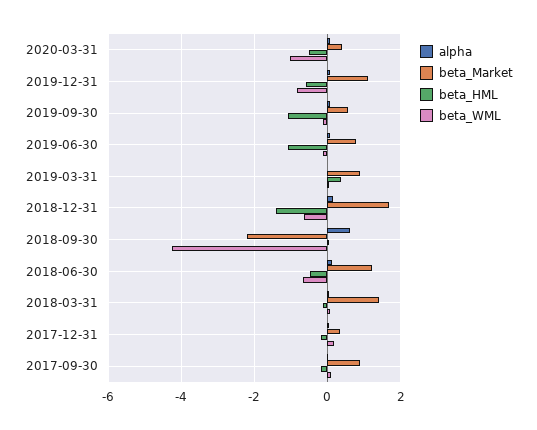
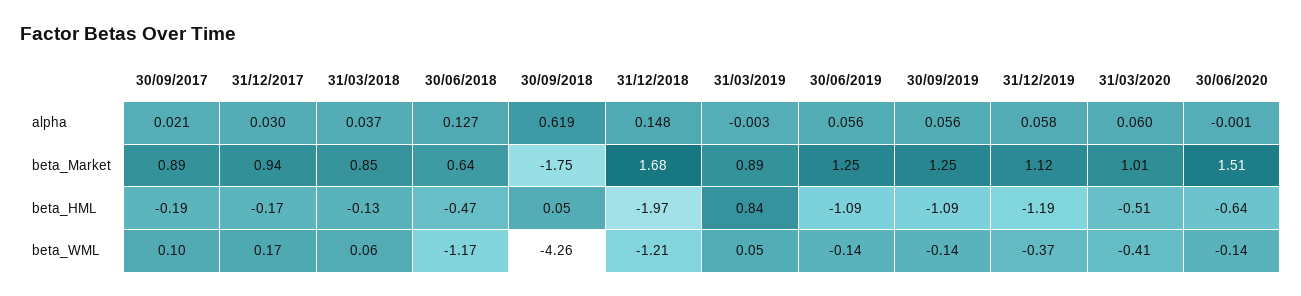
beta_Market, 2020-03-31: 0.4 -> 1.01
beta_WML, 2020-03-31: -1 -> -0.41
beta_HML, 2019-12-31: -0.6 -> -1.19
beta_WML, 2019-12-31: -0.8 -> -0.37
beta_Market, 2019-09-30: 0.6 -> 1.25
beta_Market, 2019-06-30: 0.8 -> 1.25
beta_HML, 2019-03-31: 0.4 -> 0.84
beta_HML, 2018-12-31: -1.4 -> -1.97
beta_WML, 2018-12-31: -0.6 -> -1.21
beta_Market, 2018-09-30: -2.2 -> -1.75
beta_Market, 2018-06-30: 1.2 -> 0.64
beta_WML, 2018-06-30: -0.6 -> -1.17
beta_Market, 2018-03-31: 1.4 -> 0.85
beta_Market, 2017-12-31: 0.4 -> 0.94
alpha, 30/06/2020: none -> -0.001
beta_Market, 30/06/2020: none -> 1.51
beta_HML, 30/06/2020: none -> -0.64
beta_WML, 30/06/2020: none -> -0.14

